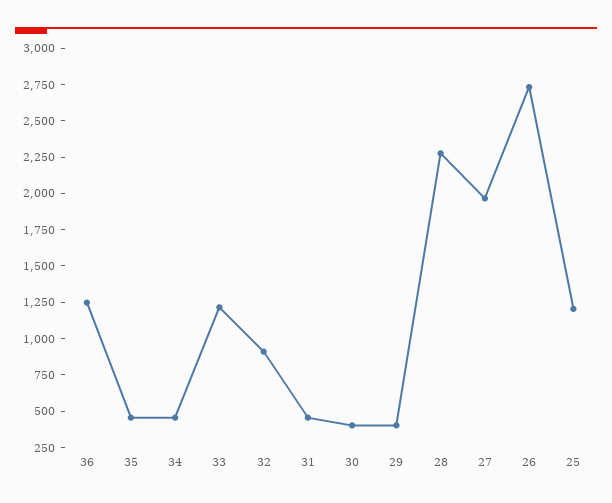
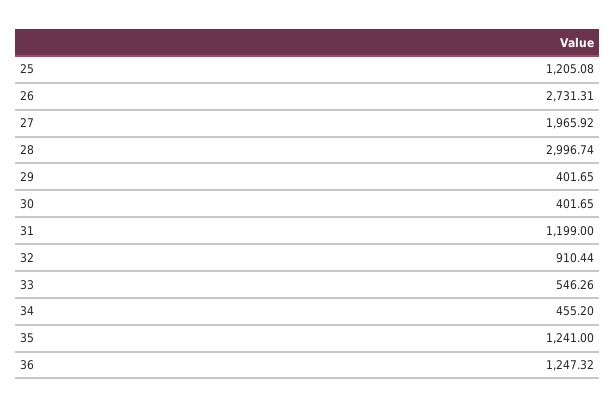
35: 500 -> 1241
33: 1250 -> 546.26
31: 500 -> 1199
28: 2250 -> 2996.74

